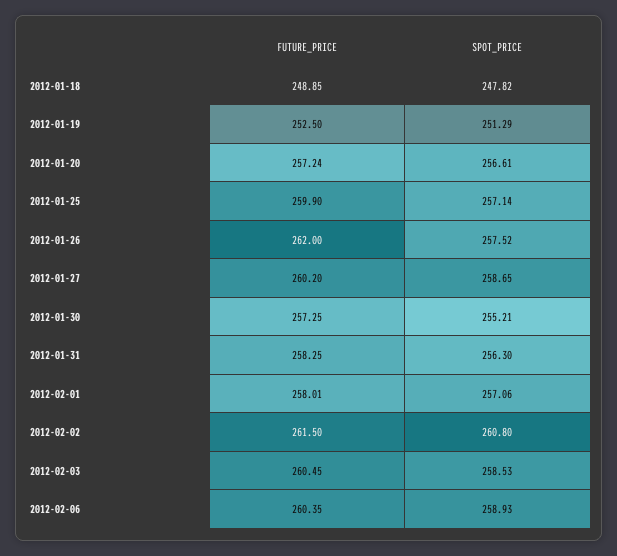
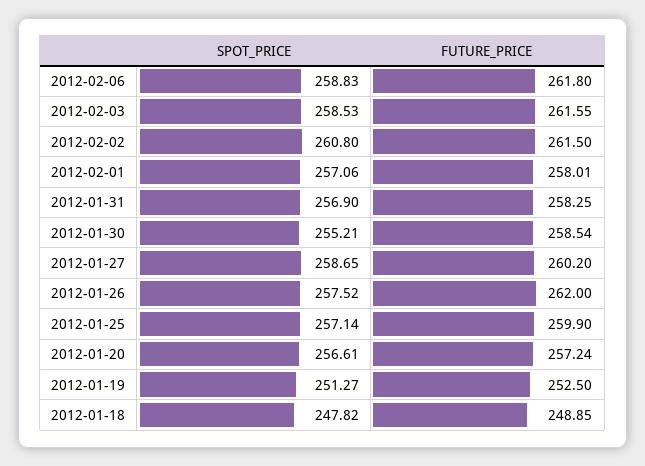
SPOT_PRICE, 2012-01-19: 251.29 -> 251.27
FUTURE_PRICE, 2012-01-30: 257.25 -> 258.54
SPOT_PRICE, 2012-01-31: 256.3 -> 256.9
FUTURE_PRICE, 2012-02-03: 260.45 -> 261.55
FUTURE_PRICE, 2012-02-06: 260.35 -> 261.8
SPOT_PRICE, 2012-02-06: 258.93 -> 258.83

